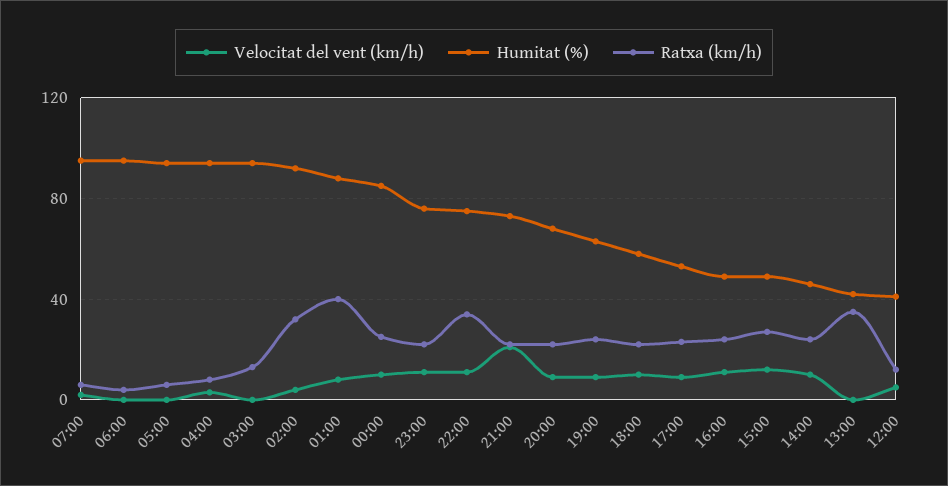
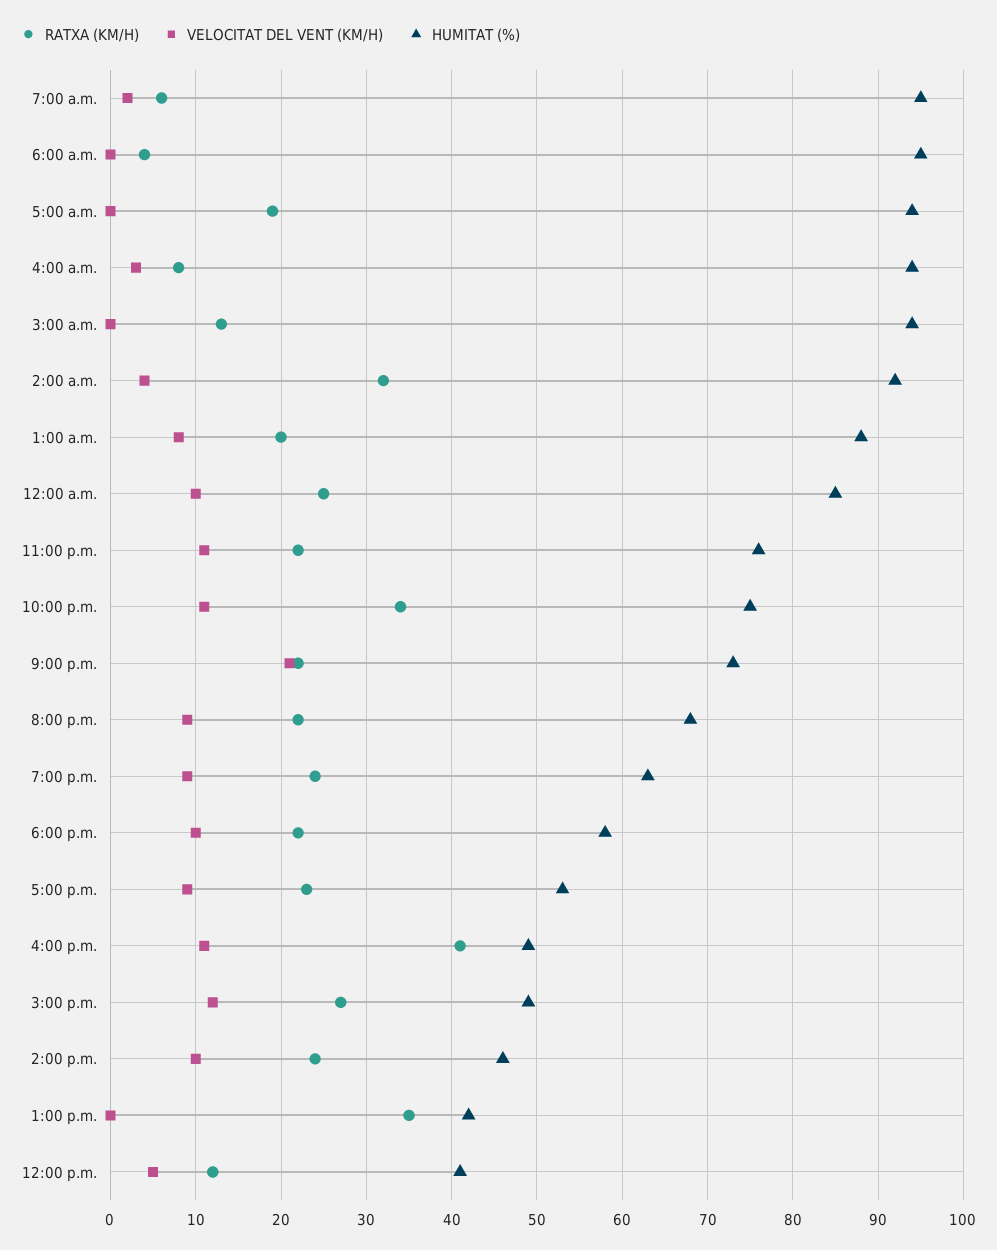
Ratxa (km/h), 05:00: 5 -> 19
Ratxa (km/h), 01:00: 40 -> 20
Ratxa (km/h), 16:00: 25 -> 41

